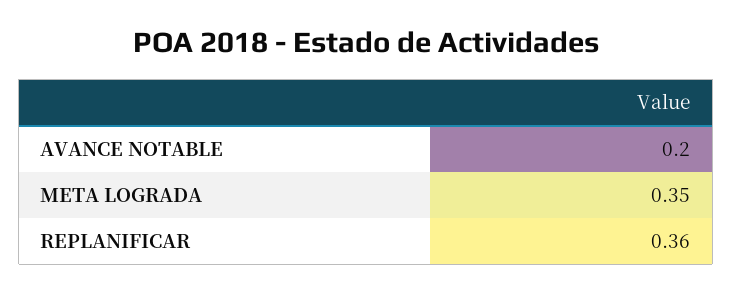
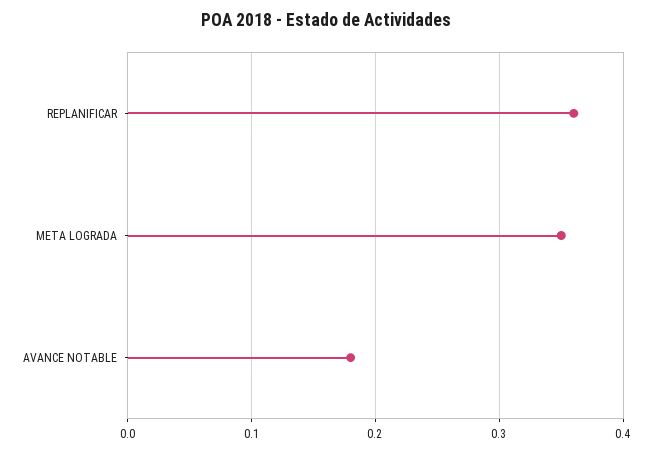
AVANCE NOTABLE: 0.2 -> 0.18

